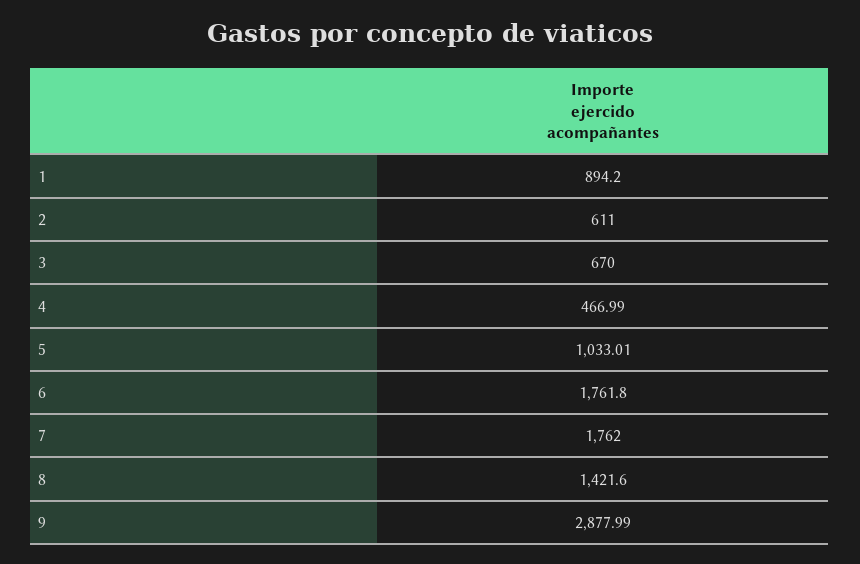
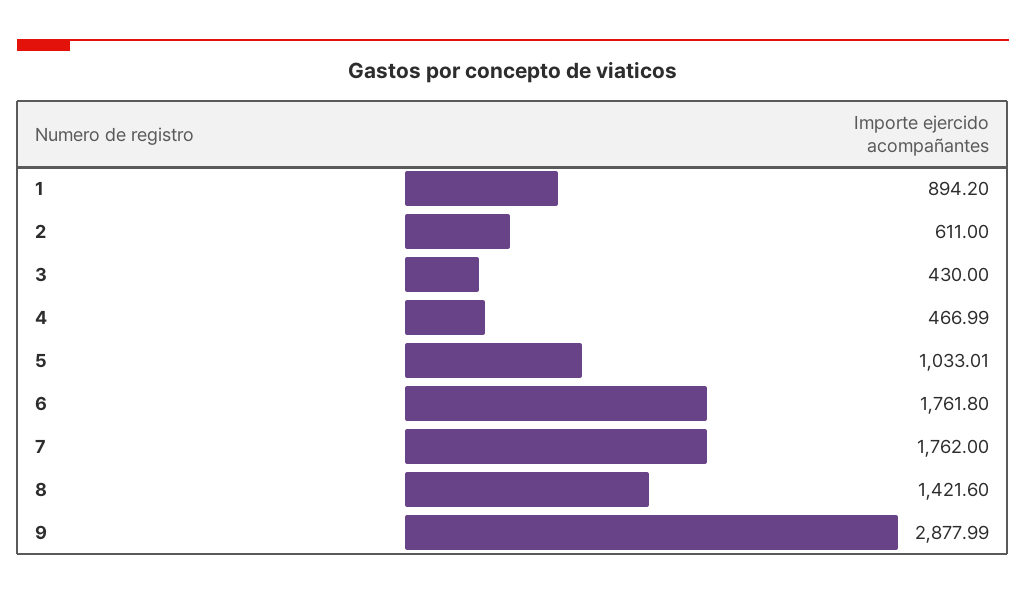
3: 670 -> 430

